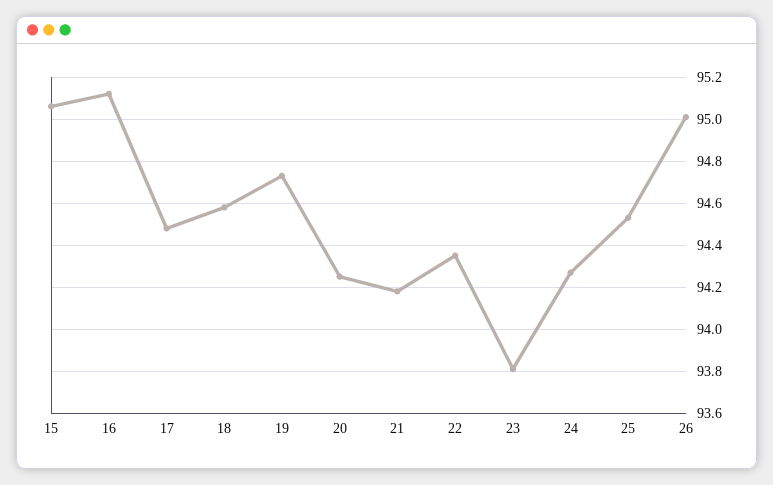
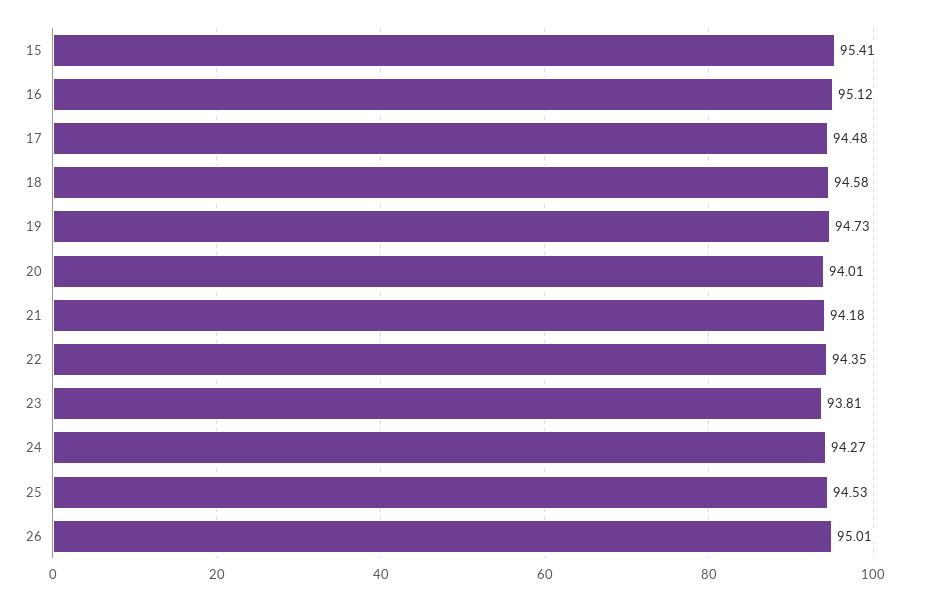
15: 95.05 -> 95.41
20: 94.25 -> 94.01

